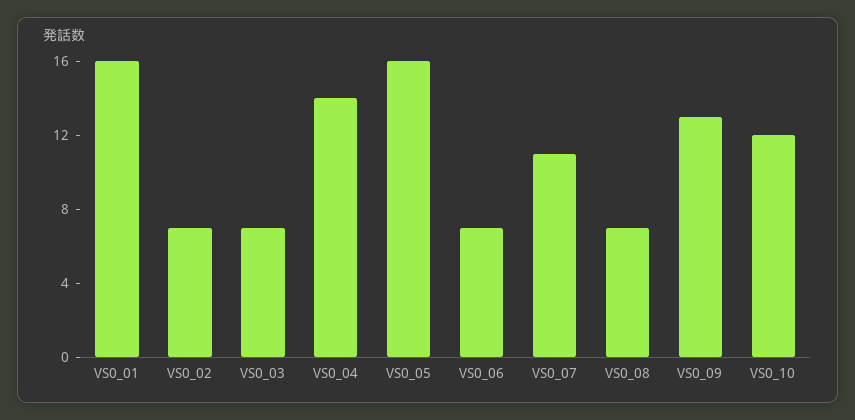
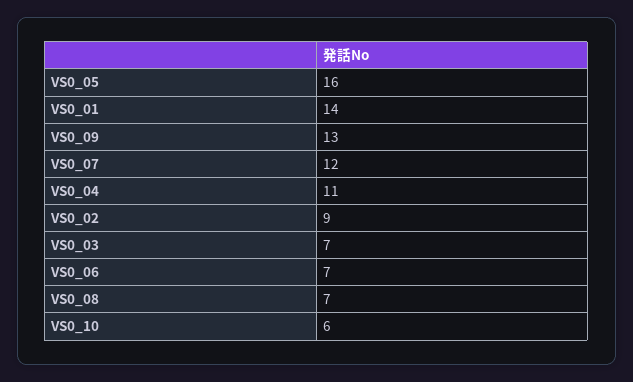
VS0_01: 16 -> 14
VS0_02: 7 -> 9
VS0_04: 14 -> 11
VS0_07: 11 -> 12
VS0_10: 12 -> 6

